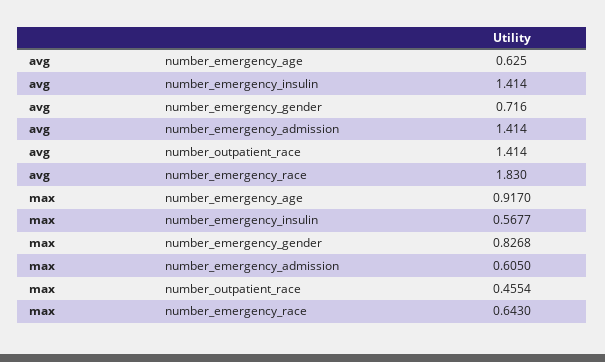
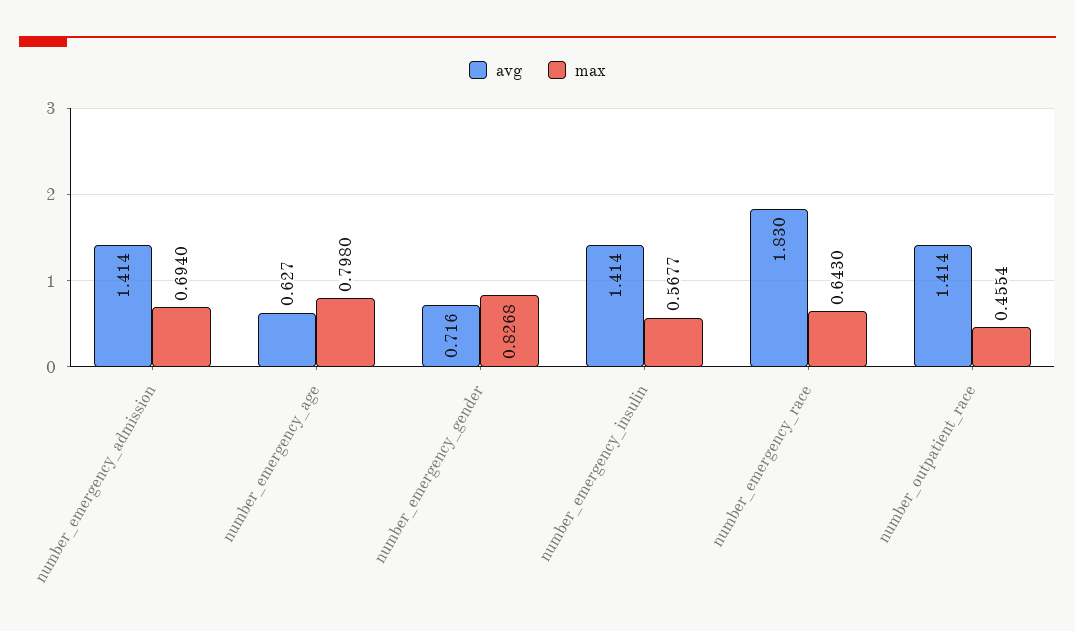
avg, number_emergency_age: 0.625 -> 0.627
max, number_emergency_age: 0.917 -> 0.798
max, number_emergency_admission: 0.605 -> 0.694

